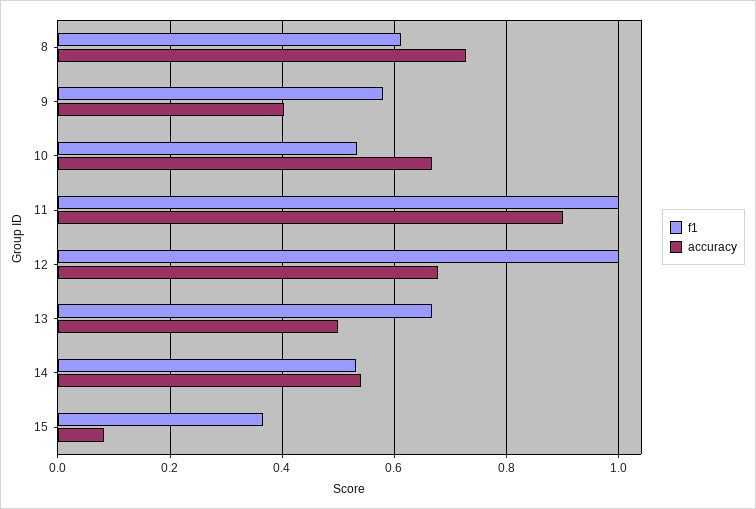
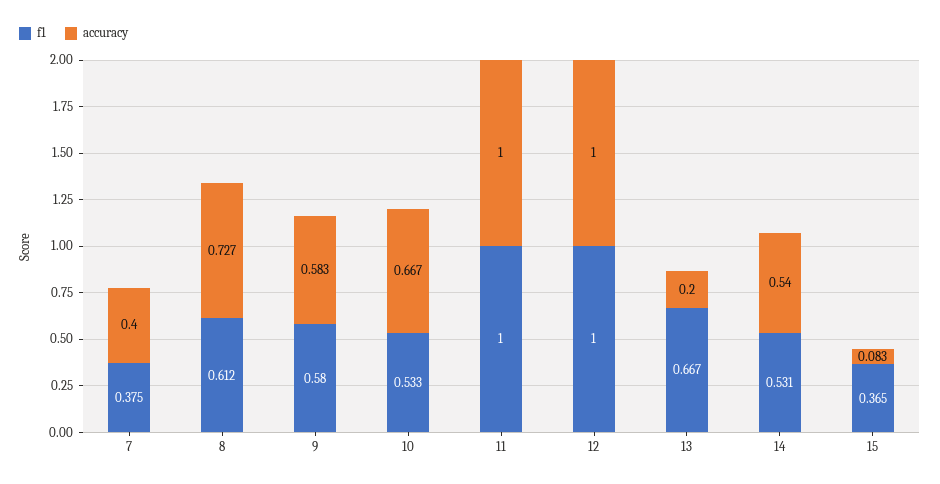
accuracy, 9: 0.4 -> 0.583
accuracy, 11: 0.9 -> 1
accuracy, 12: 0.68 -> 1
accuracy, 13: 0.5 -> 0.2
f1, 7: none -> 0.375
accuracy, 7: none -> 0.4

